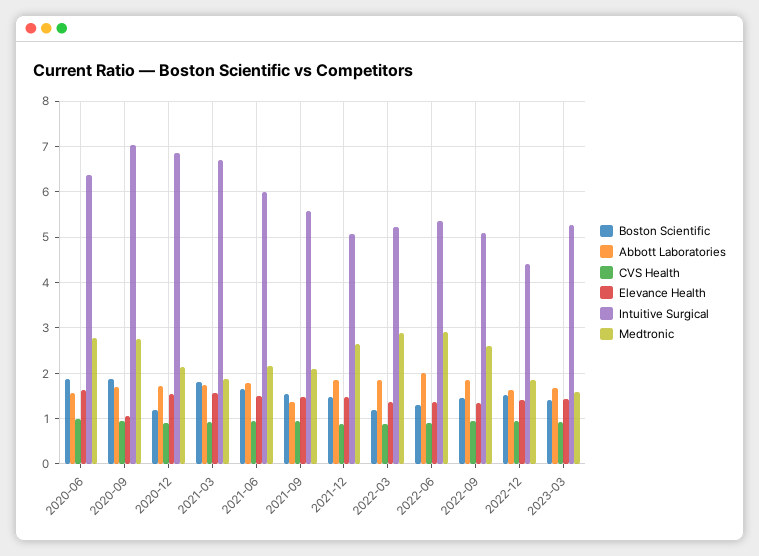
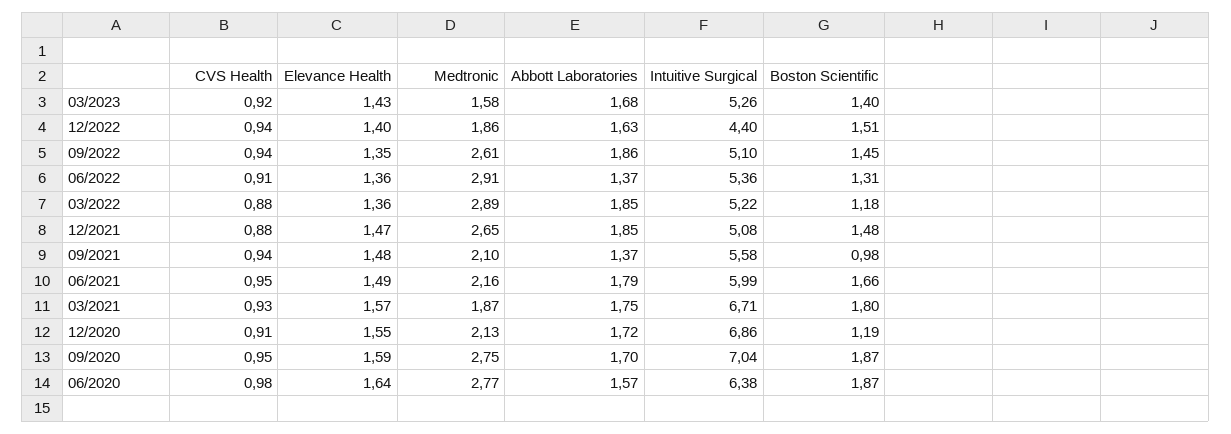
Elevance Health, 2020-09: 1 -> 1.59
Boston Scientific, 2021-09: 1.6 -> 0.98
Abbott Laboratories, 2022-06: 2 -> 1.37

